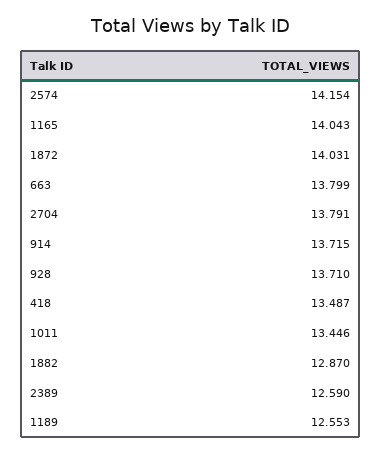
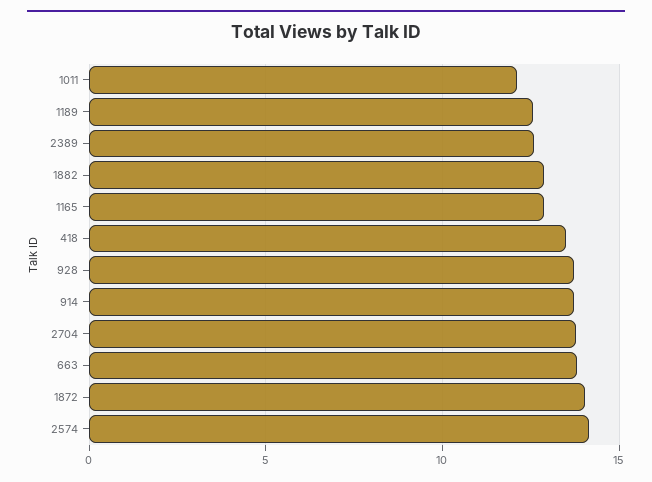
1165: 14.043 -> 13
1011: 13.446 -> 12

